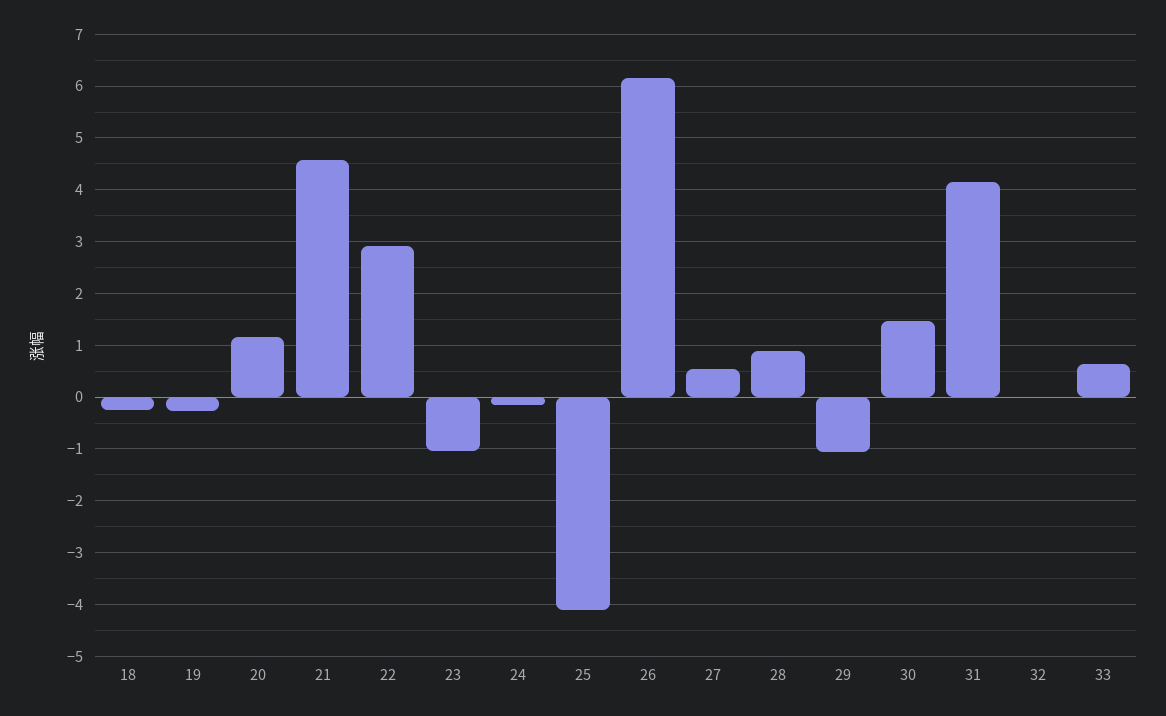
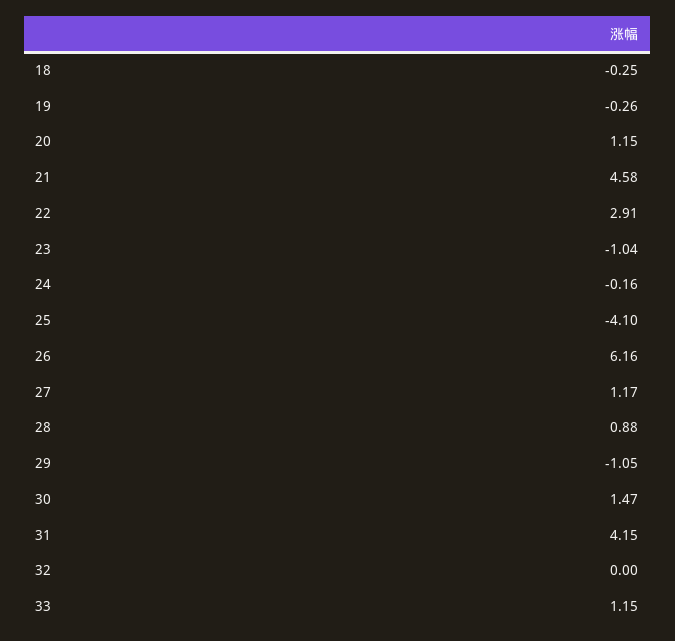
27: 0.6 -> 1.17
33: 0.6 -> 1.15

